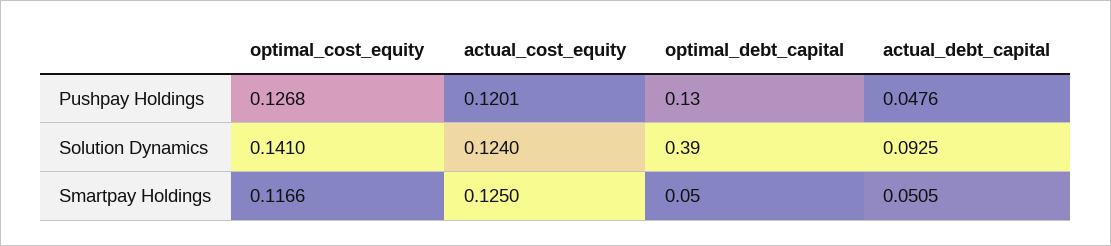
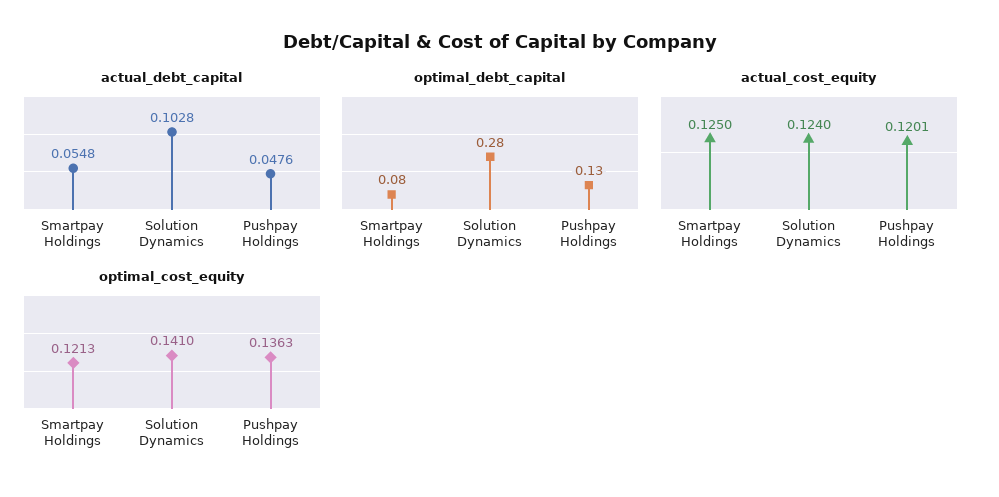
optimal_cost_equity, Pushpay Holdings: 0.1268 -> 0.1363
optimal_debt_capital, Solution Dynamics: 0.39 -> 0.28
actual_debt_capital, Solution Dynamics: 0.0925 -> 0.1028
optimal_cost_equity, Smartpay Holdings: 0.1166 -> 0.1213
optimal_debt_capital, Smartpay Holdings: 0.05 -> 0.08
actual_debt_capital, Smartpay Holdings: 0.0505 -> 0.0548

